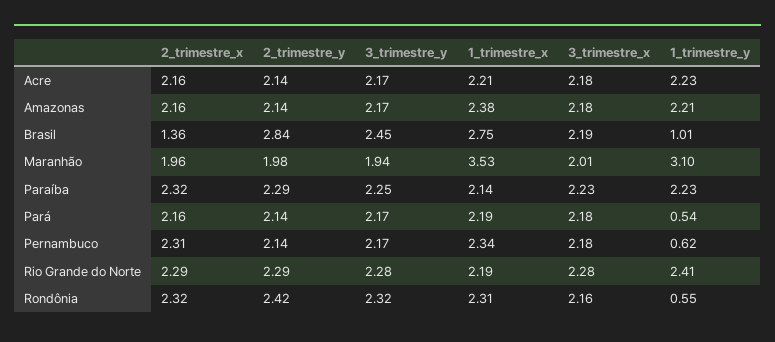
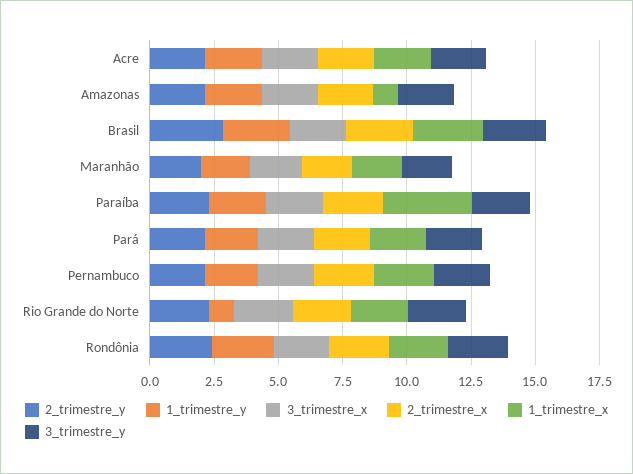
1_trimestre_x, Amazonas: 2.38 -> 1
2_trimestre_x, Brasil: 1.36 -> 2.5
1_trimestre_y, Brasil: 1.01 -> 2.5
1_trimestre_x, Maranhão: 3.53 -> 2
1_trimestre_y, Maranhão: 3.1 -> 2
1_trimestre_x, Paraíba: 2.14 -> 3.5
1_trimestre_y, Pará: 0.54 -> 2
1_trimestre_y, Pernambuco: 0.62 -> 2
1_trimestre_y, Rio Grande do Norte: 2.41 -> 1
1_trimestre_y, Rondônia: 0.55 -> 2.5

